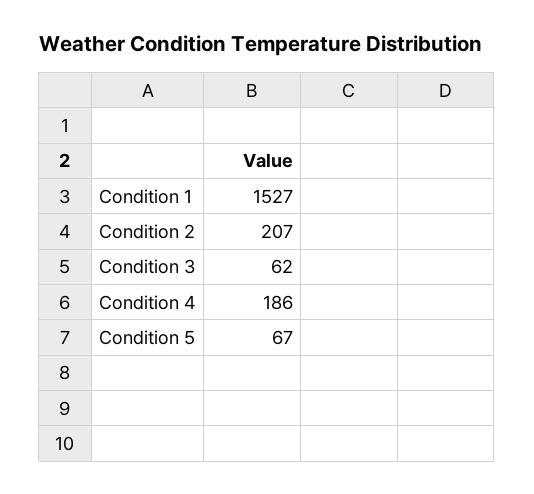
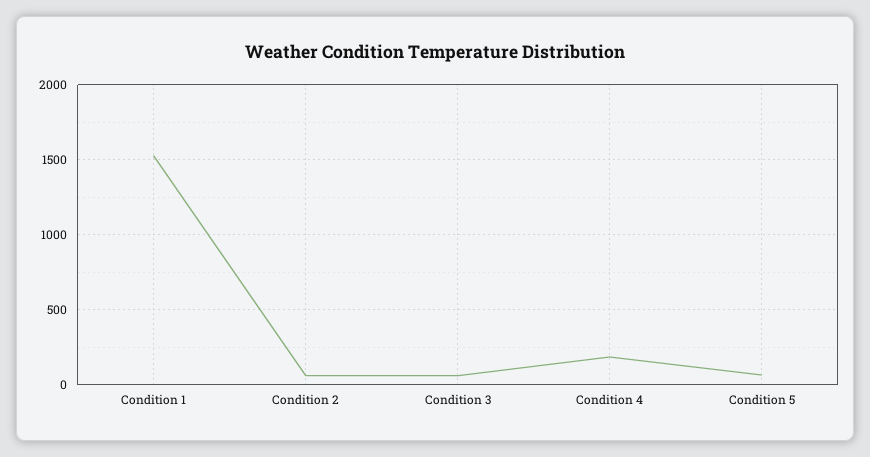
Condition 2: 207 -> 50

